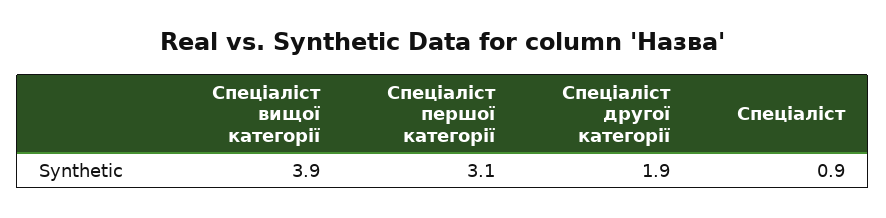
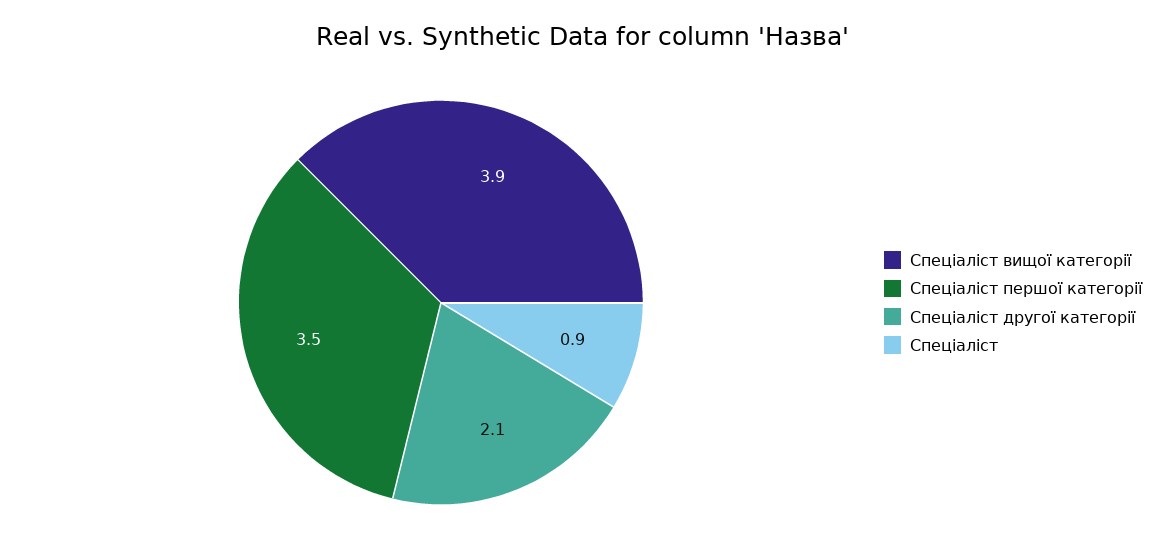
Спеціаліст першої категорії: 3.1 -> 3.5
Спеціаліст другої категорії: 1.9 -> 2.1

